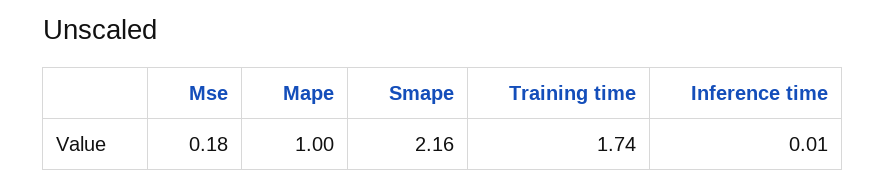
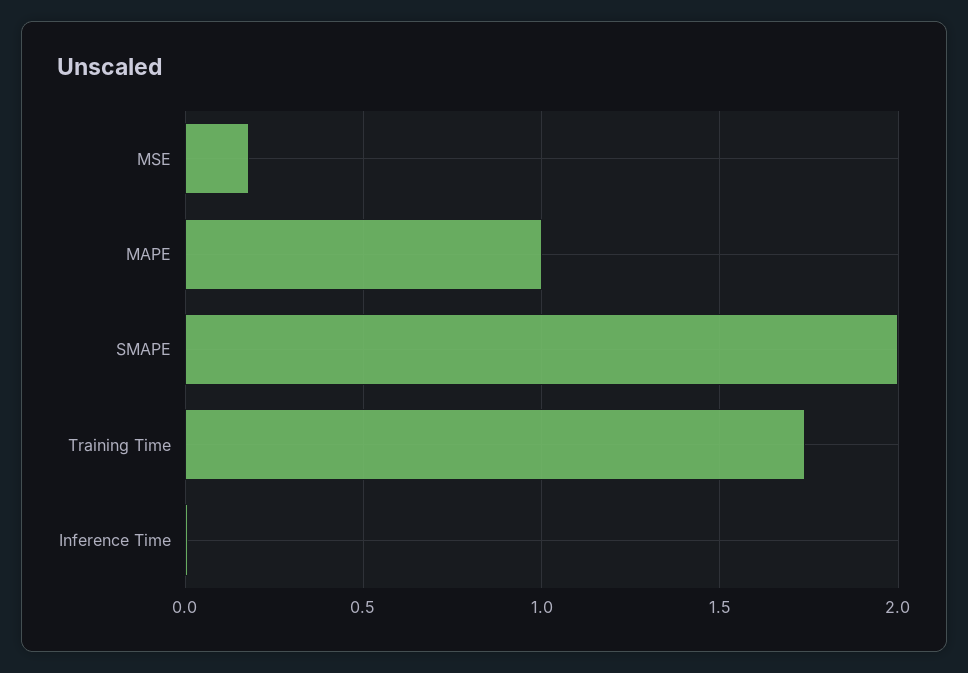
Smape: 2.16 -> 2

